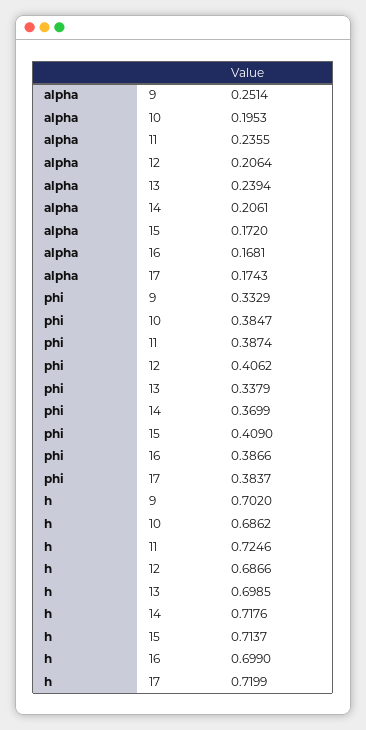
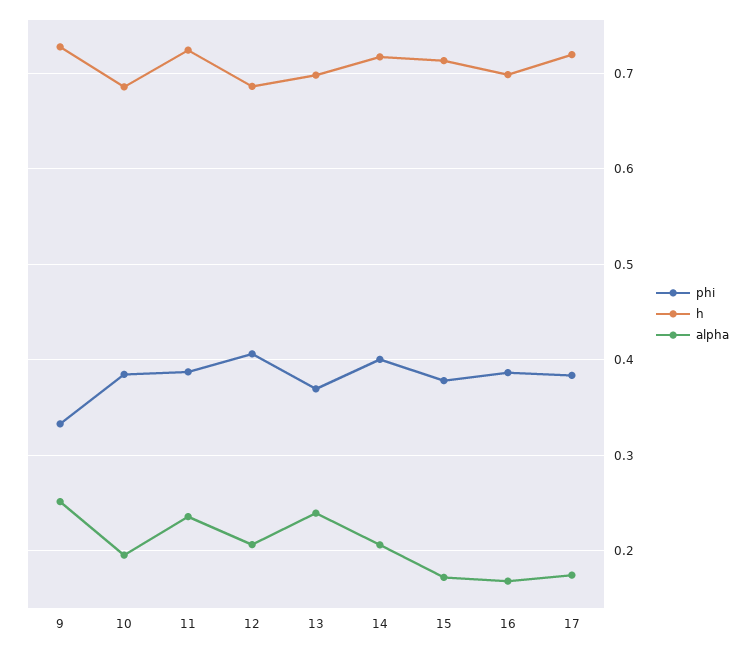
phi, 13: 0.3379 -> 0.37
phi, 14: 0.3699 -> 0.4
phi, 15: 0.409 -> 0.38
h, 9: 0.702 -> 0.73

